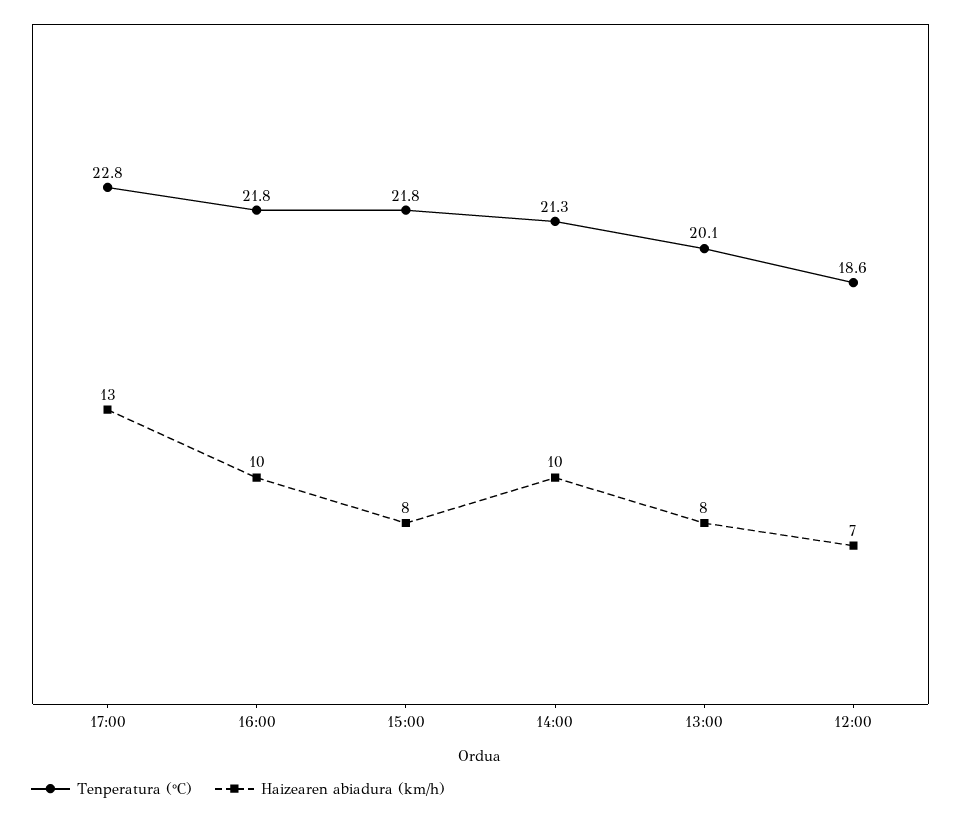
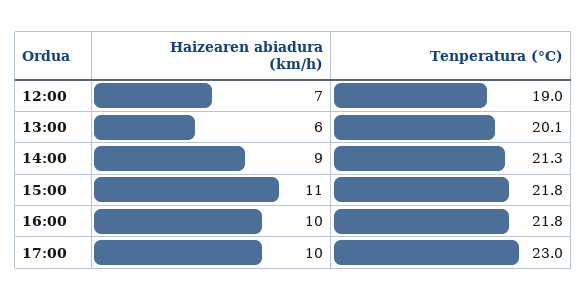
Tenperatura (°C), 17:00: 22.8 -> 23
Haizearen abiadura (km/h), 17:00: 13 -> 10
Haizearen abiadura (km/h), 15:00: 8 -> 11
Haizearen abiadura (km/h), 14:00: 10 -> 9
Haizearen abiadura (km/h), 13:00: 8 -> 6
Tenperatura (°C), 12:00: 18.6 -> 19

